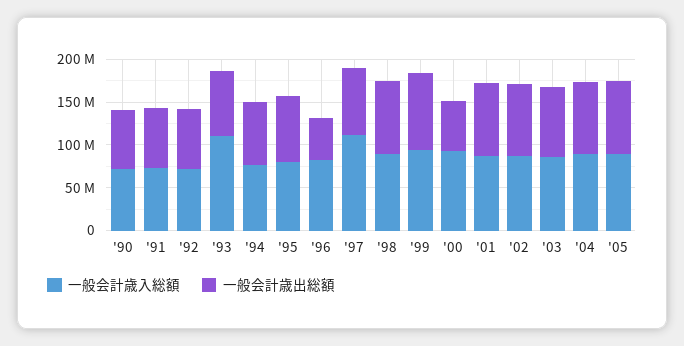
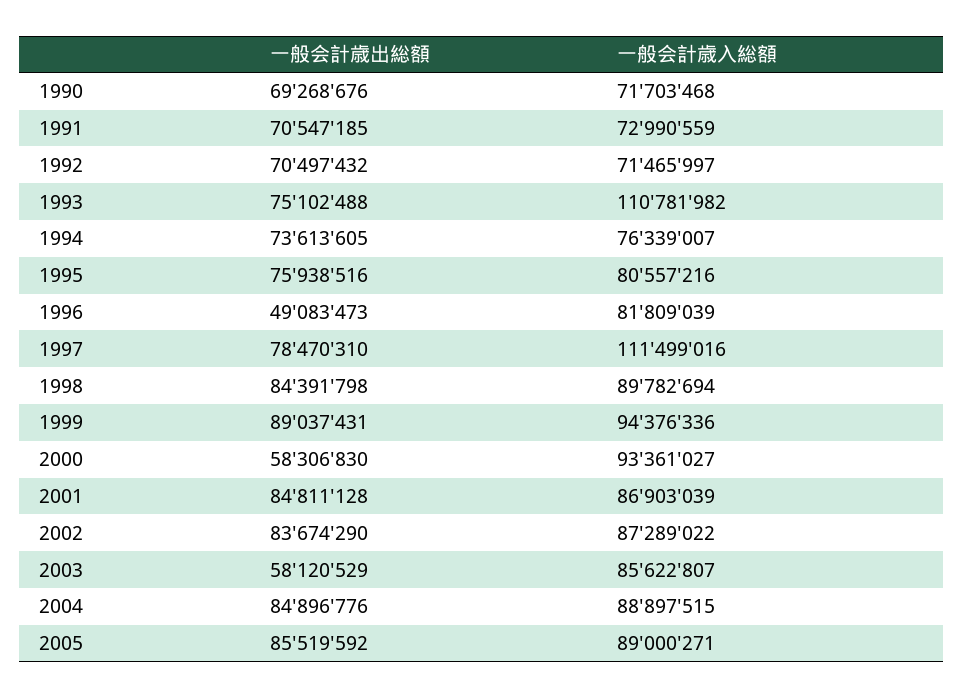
一般会計歳出総額, '03: 80000000 -> 58120529

